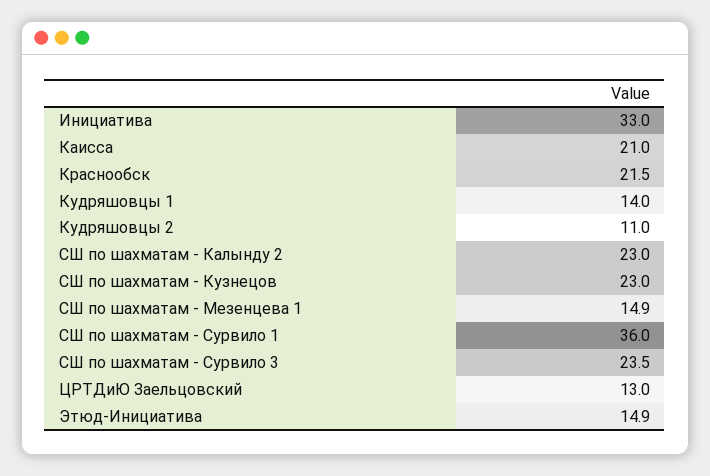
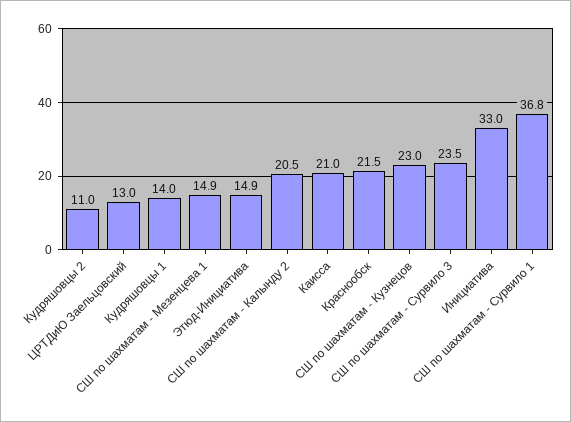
СШ по шахматам - Калынду 2: 23 -> 20.5
СШ по шахматам - Сурвило 1: 36 -> 36.8

